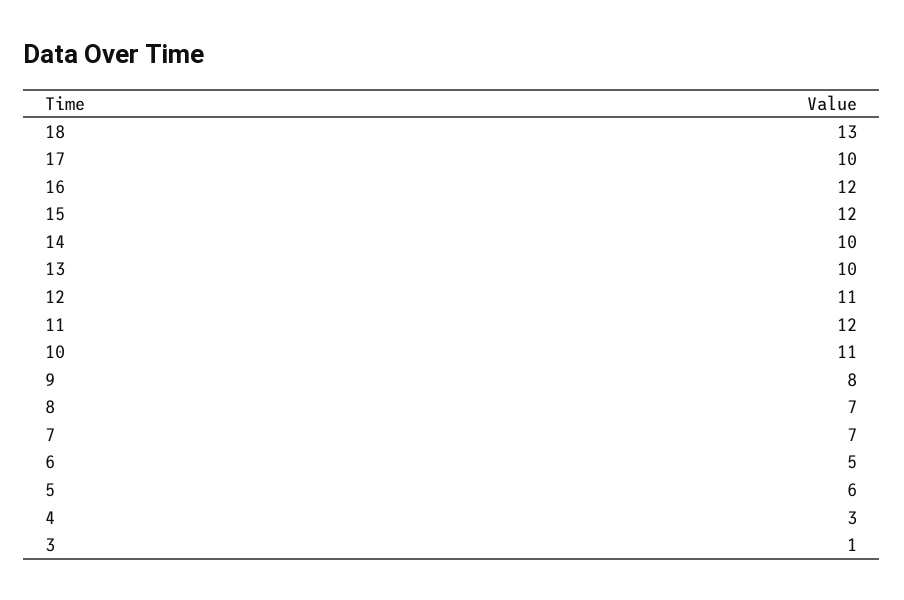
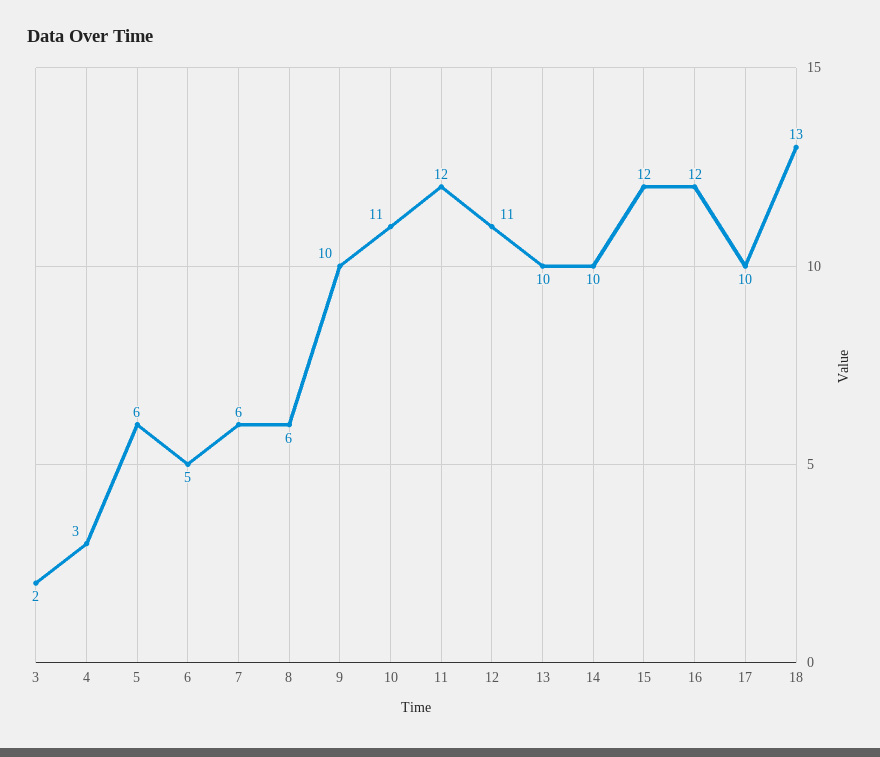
9: 8 -> 10
8: 7 -> 6
7: 7 -> 6
3: 1 -> 2

